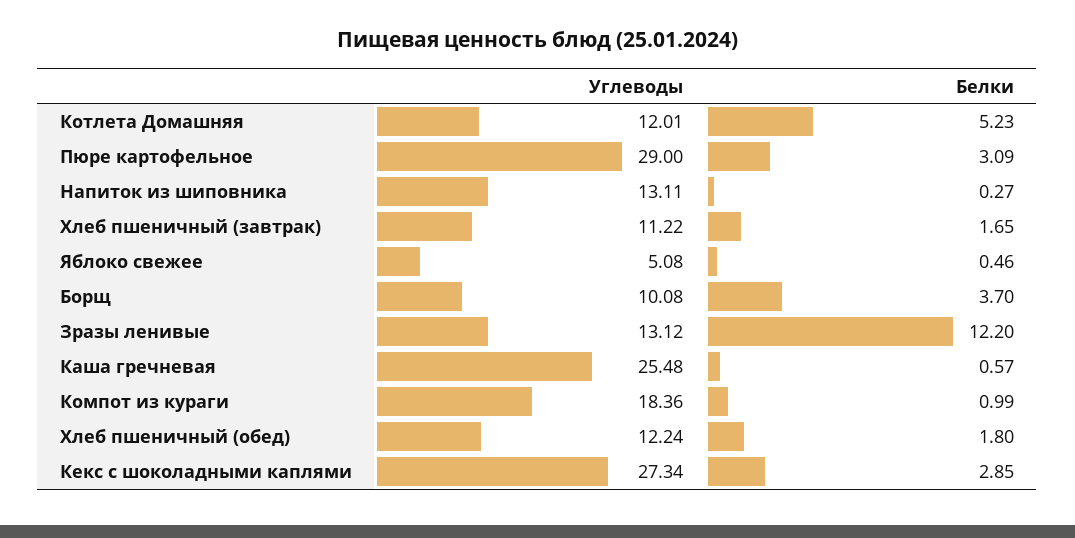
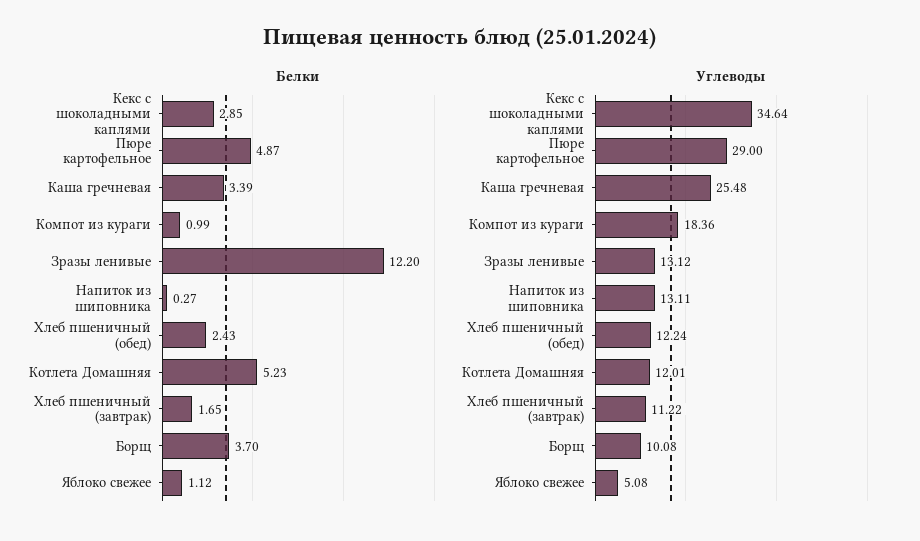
Белки, Пюре картофельное: 3.09 -> 4.87
Белки, Яблоко свежее: 0.46 -> 1.12
Белки, Каша гречневая: 0.57 -> 3.39
Белки, Хлеб пшеничный (обед): 1.8 -> 2.43
Углеводы, Кекс с шоколадными каплями: 27.34 -> 34.64

